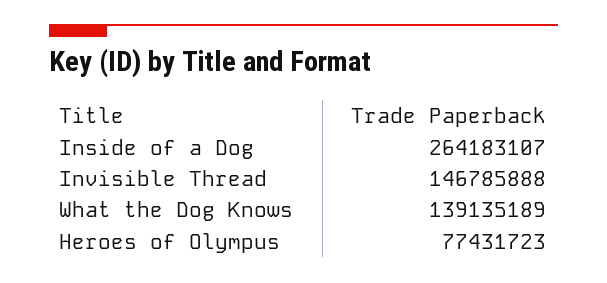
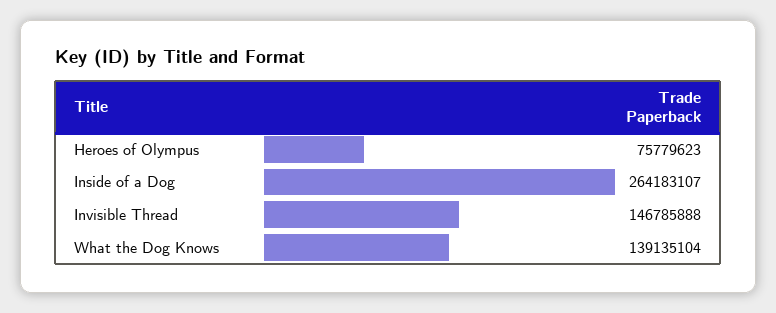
What the Dog Knows: 139135189 -> 139135104
Heroes of Olympus: 77431723 -> 75779623

